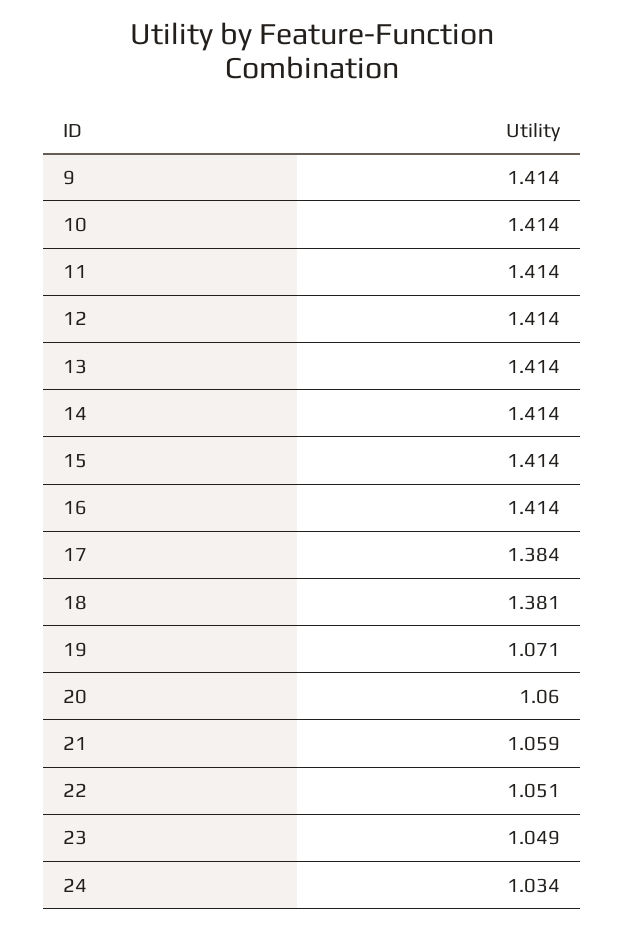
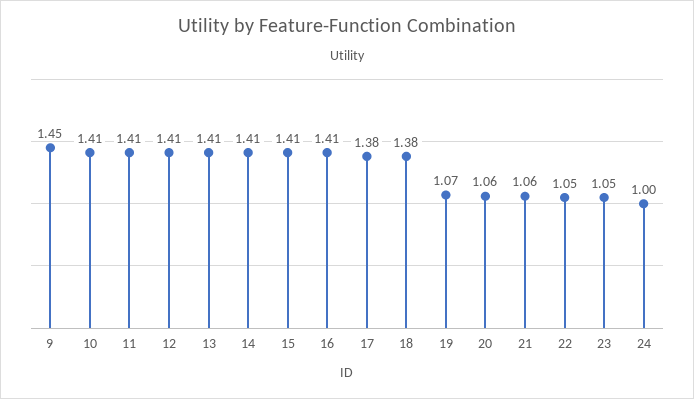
9: 1.414 -> 1.45
24: 1.034 -> 1

